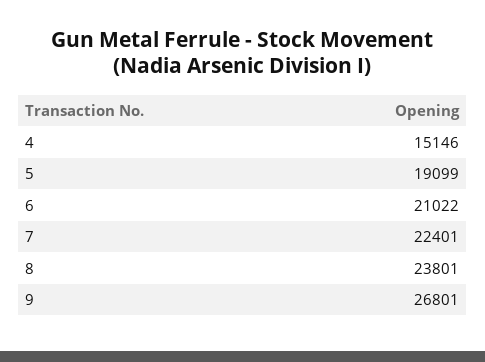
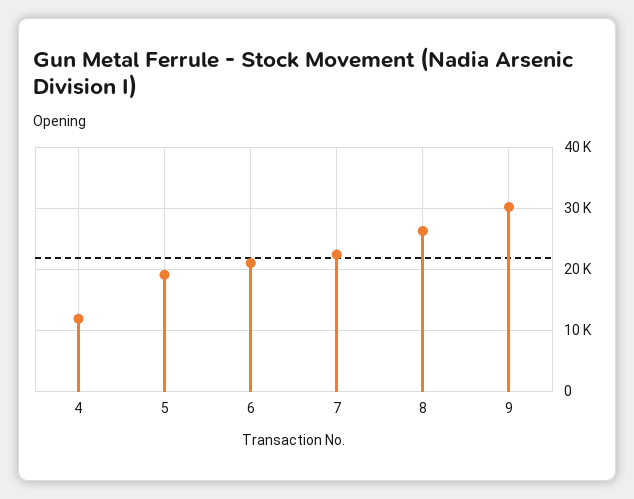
4: 15146 -> 12000
8: 23801 -> 26000
9: 26801 -> 30000

